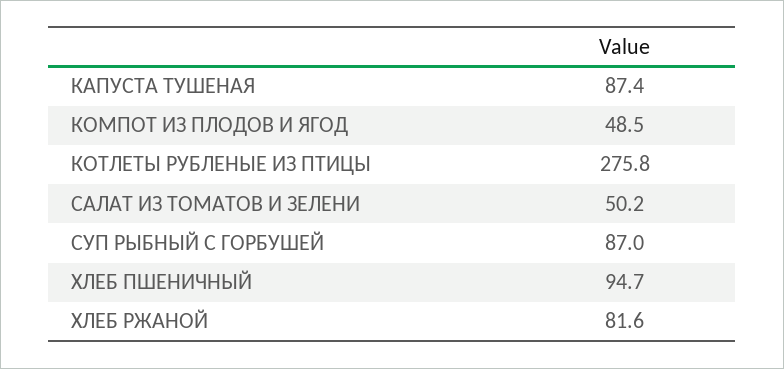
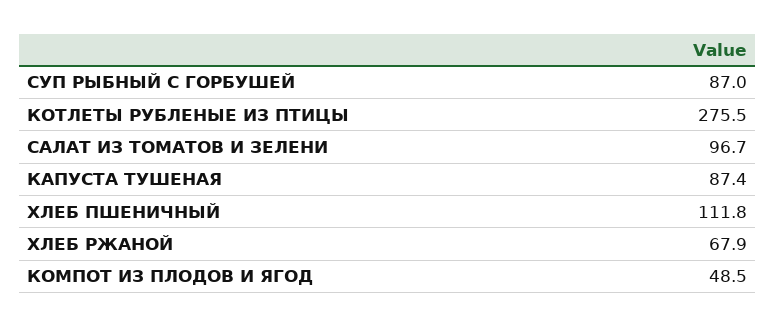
КОТЛЕТЫ РУБЛЕНЫЕ ИЗ ПТИЦЫ: 275.8 -> 275.5
САЛАТ ИЗ ТОМАТОВ И ЗЕЛЕНИ: 50.2 -> 96.7
ХЛЕБ ПШЕНИЧНЫЙ: 94.7 -> 111.8
ХЛЕБ РЖАНОЙ: 81.6 -> 67.9

